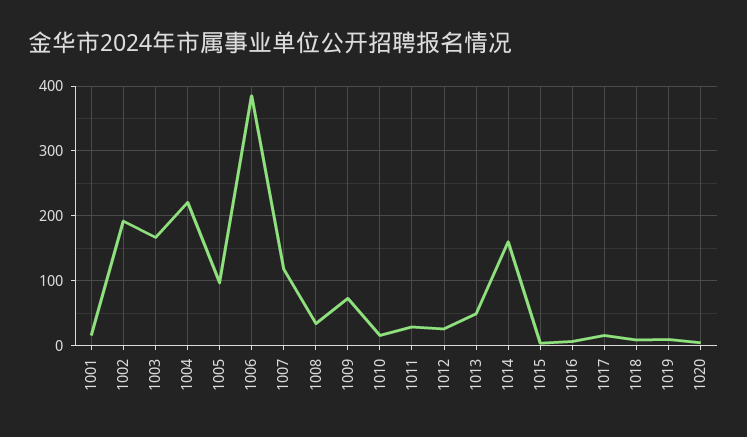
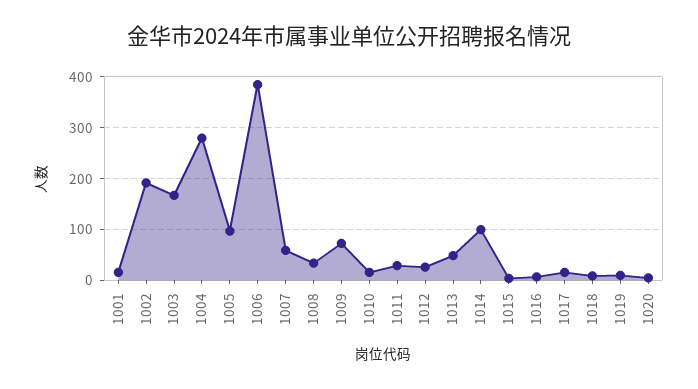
1004: 220 -> 280
1007: 120 -> 60
1014: 160 -> 100

